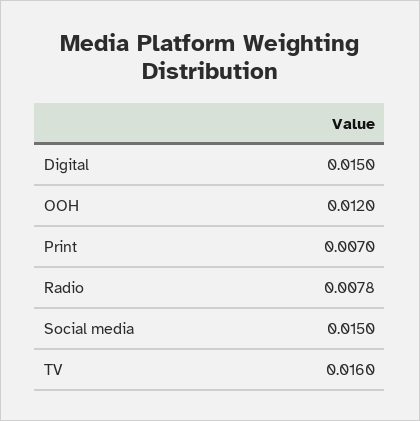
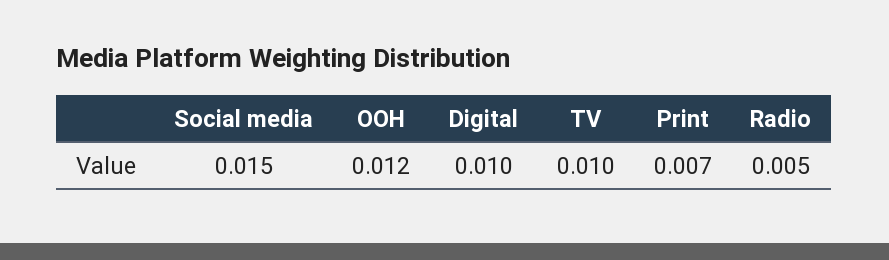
Digital: 0.015 -> 0.01
Radio: 0.0078 -> 0.005
TV: 0.016 -> 0.01

